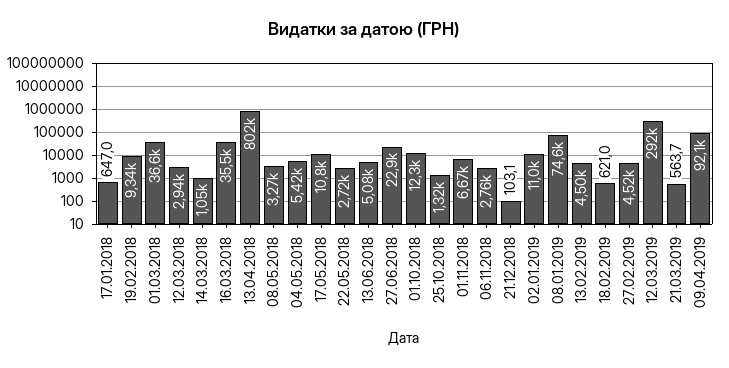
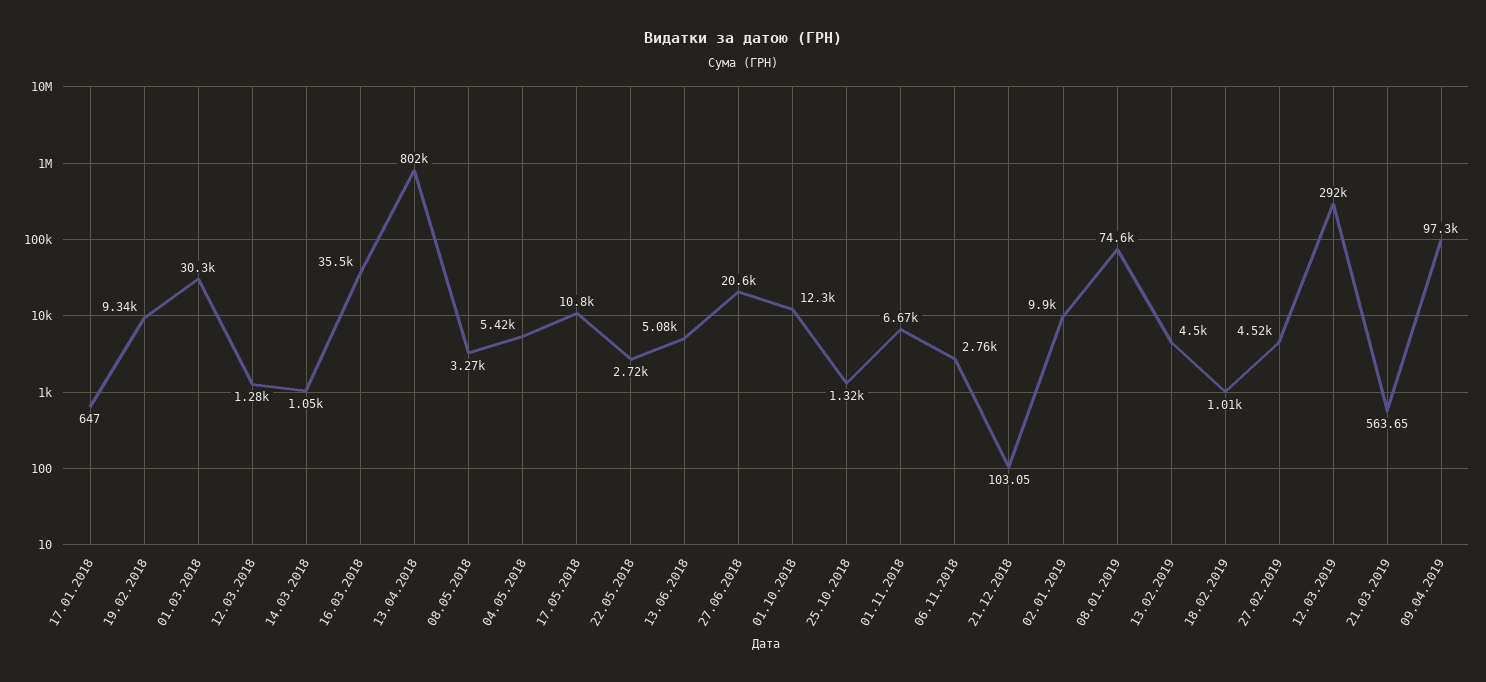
01.03.2018: 36600 -> 30300
12.03.2018: 2940 -> 1280
27.06.2018: 22900 -> 20600
02.01.2019: 11000 -> 9900
18.02.2019: 621 -> 1010
09.04.2019: 92100 -> 97300

